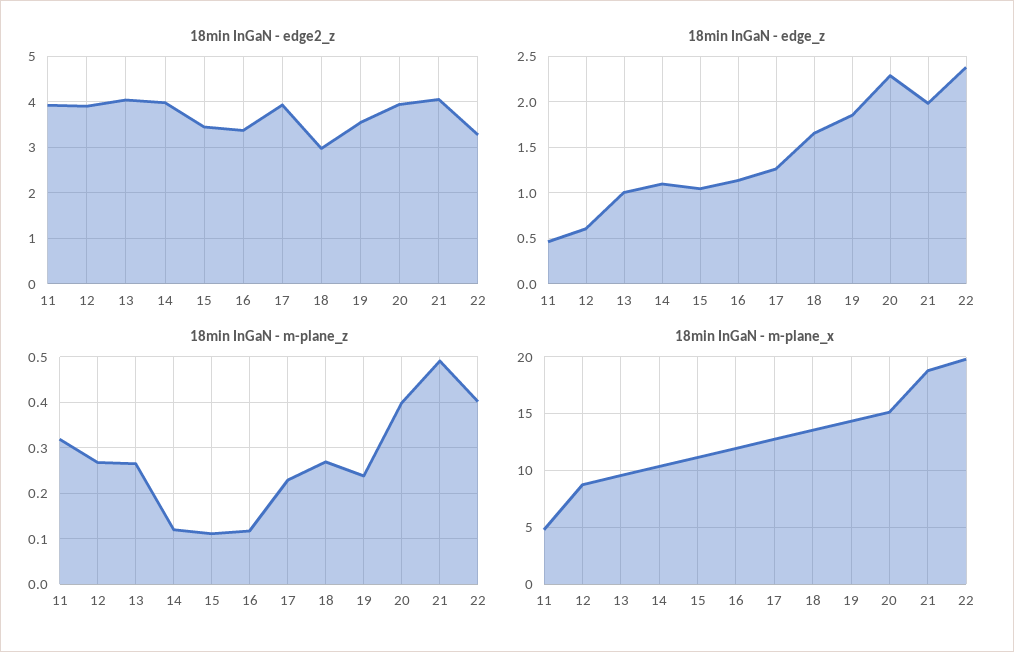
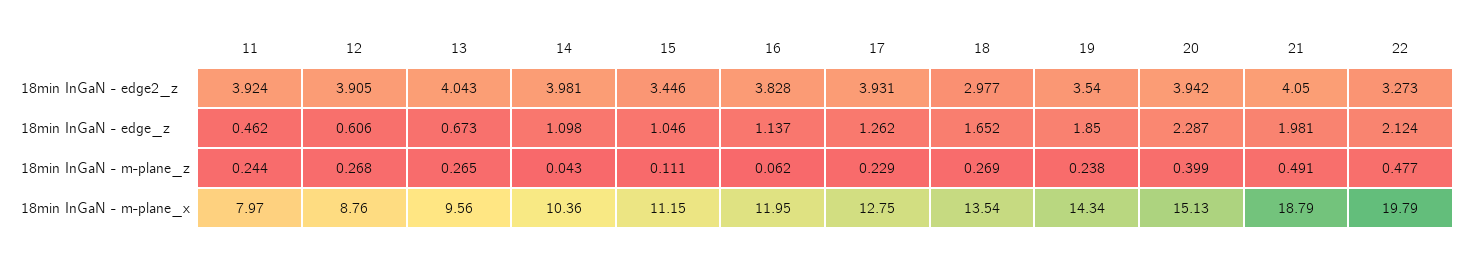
18min InGaN - edge2_z, 16: 3.4 -> 3.828
18min InGaN - edge_z, 13: 1 -> 0.673
18min InGaN - edge_z, 22: 2.4 -> 2.124
18min InGaN - m-plane_z, 11: 0.32 -> 0.244
18min InGaN - m-plane_z, 14: 0.12 -> 0.043
18min InGaN - m-plane_z, 16: 0.12 -> 0.062
18min InGaN - m-plane_z, 22: 0.4 -> 0.477
18min InGaN - m-plane_x, 11: 5 -> 7.97

